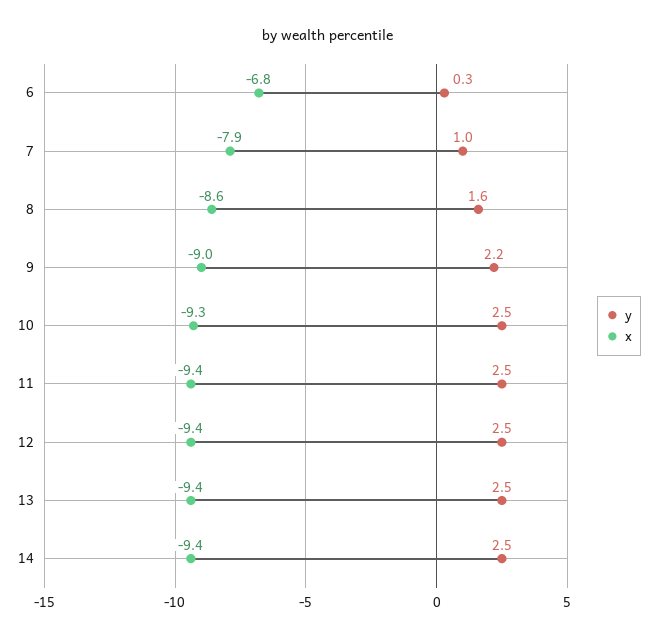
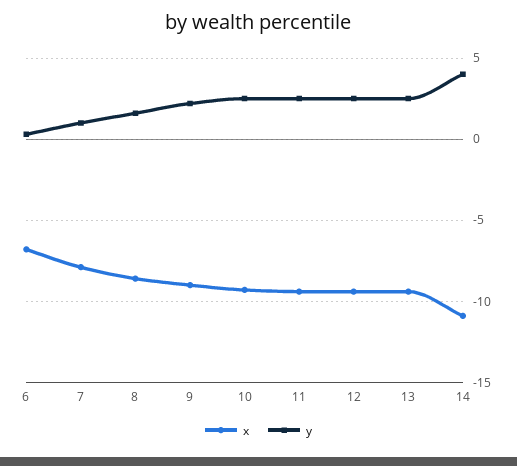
y, 14: 2.5 -> 4
x, 14: -9.4 -> -11

